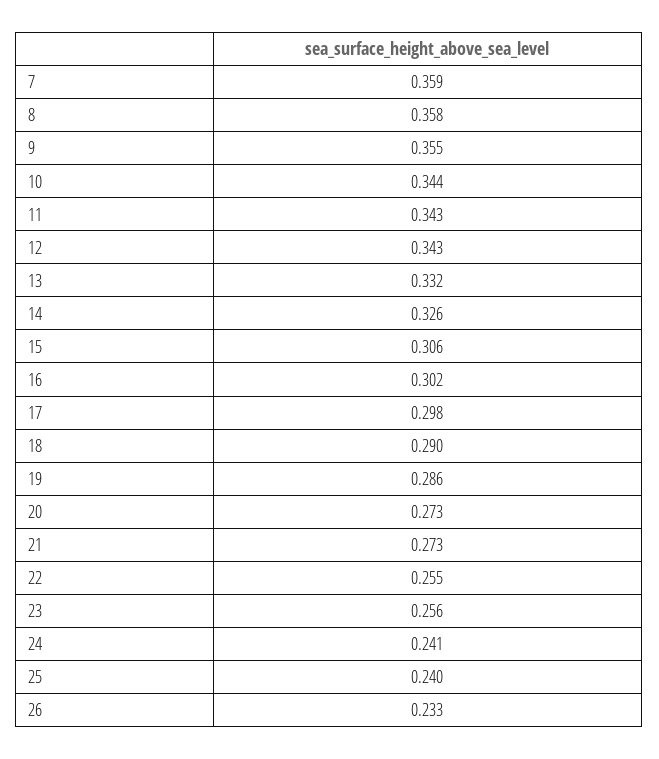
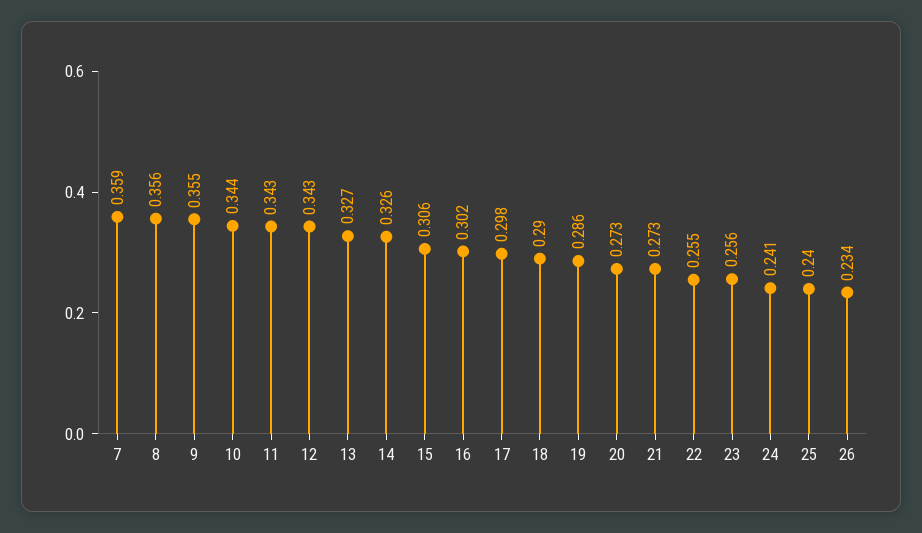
8: 0.358 -> 0.356
13: 0.332 -> 0.327
26: 0.233 -> 0.234

